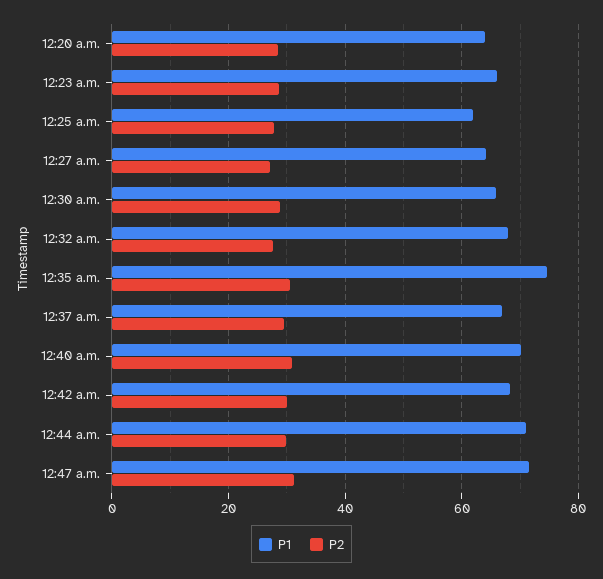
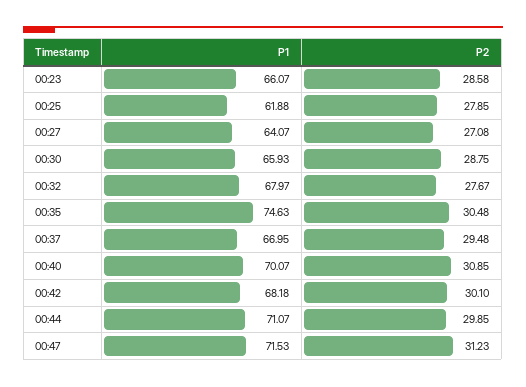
P1, 12:20 a.m.: 64 -> none
P2, 12:20 a.m.: 28 -> none

